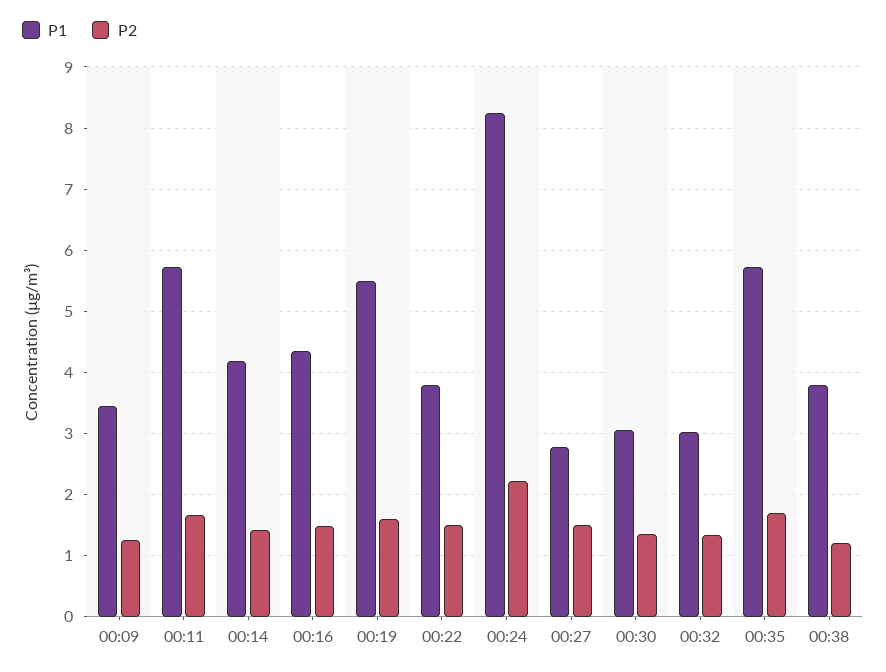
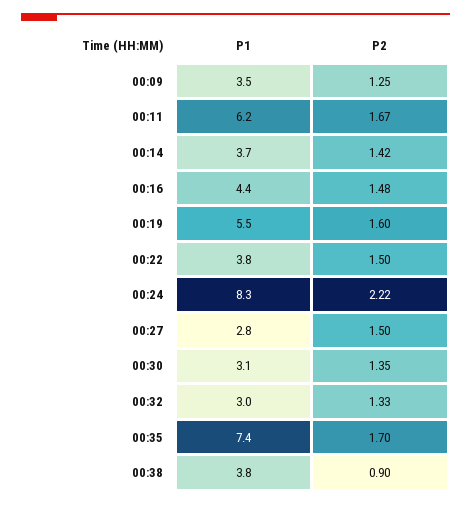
P1, 00:11: 5.7 -> 6.2
P1, 00:14: 4.2 -> 3.7
P1, 00:35: 5.7 -> 7.4
P2, 00:38: 1.2 -> 0.9

